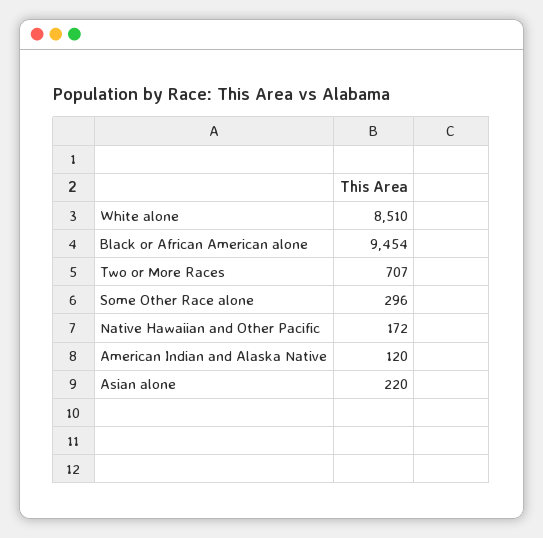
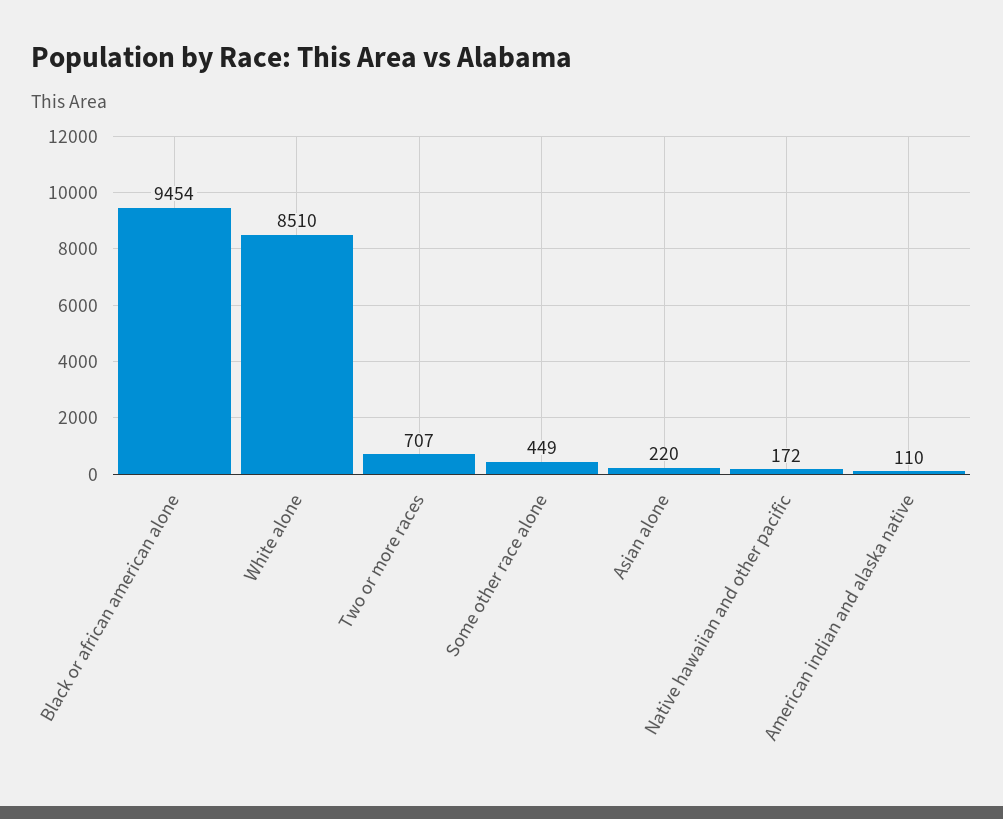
Some Other Race alone: 296 -> 449
American Indian and Alaska Native: 120 -> 110

